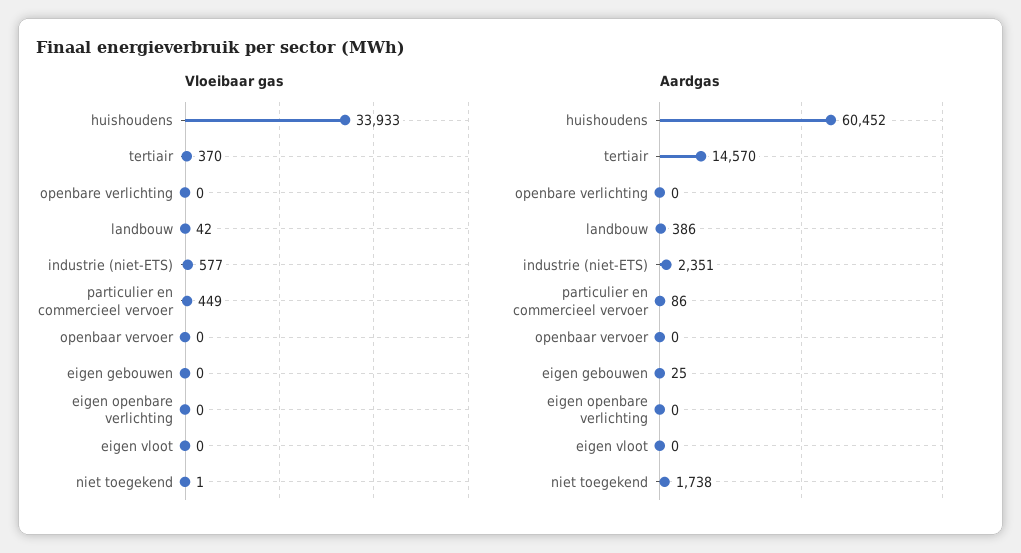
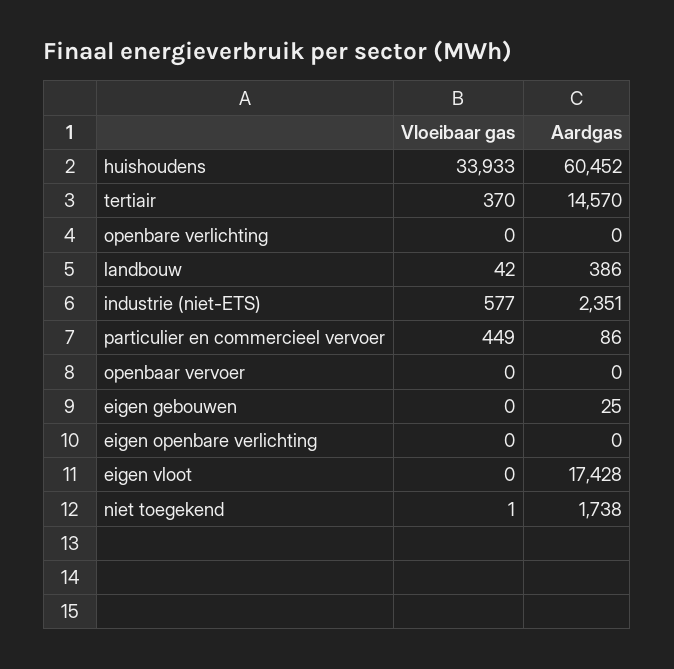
Aardgas, eigen vloot: 0 -> 17428

